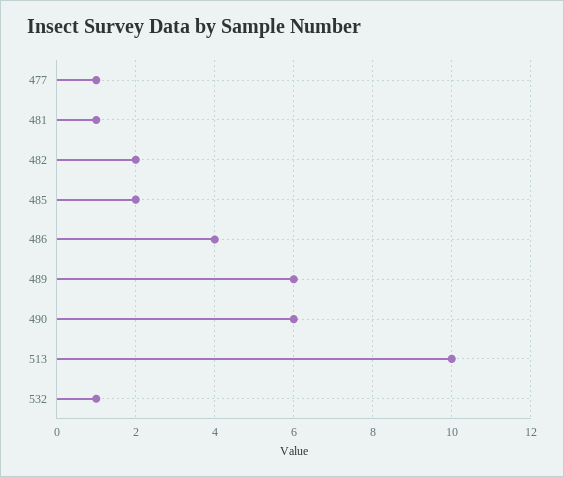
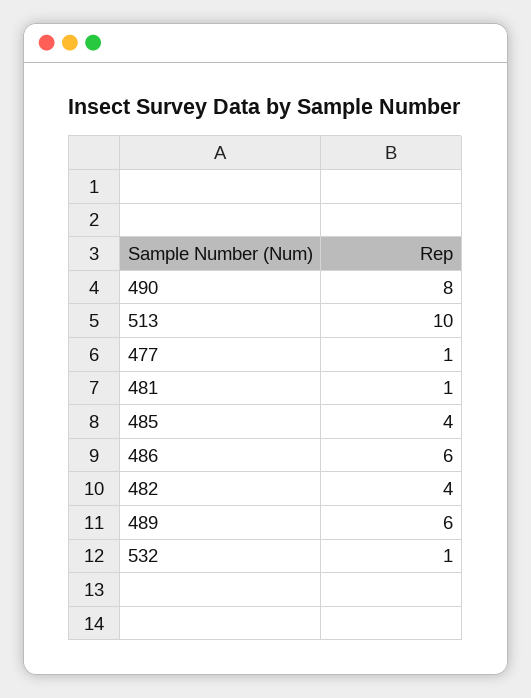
482: 2 -> 4
485: 2 -> 4
486: 4 -> 6
490: 6 -> 8

